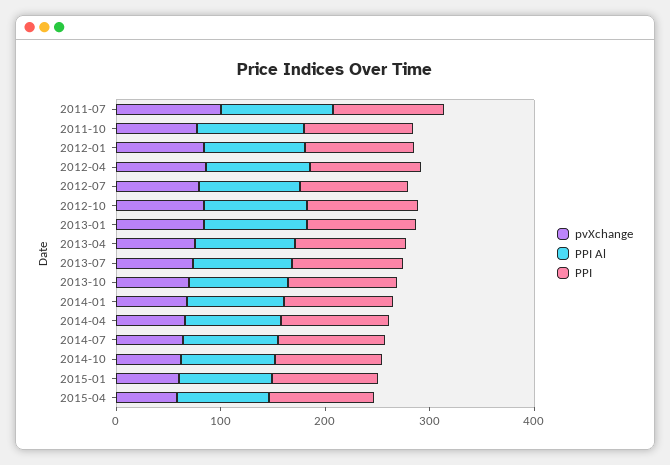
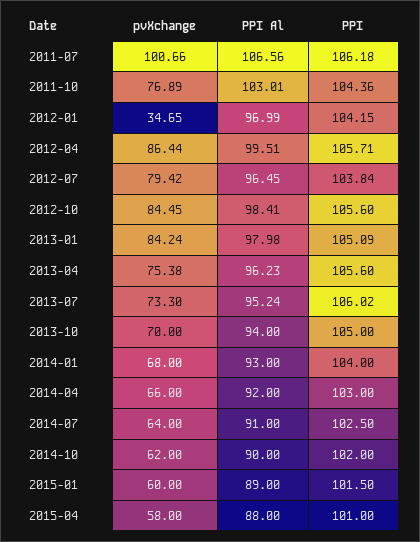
pvXchange, 2012-01: 80 -> 34.65

